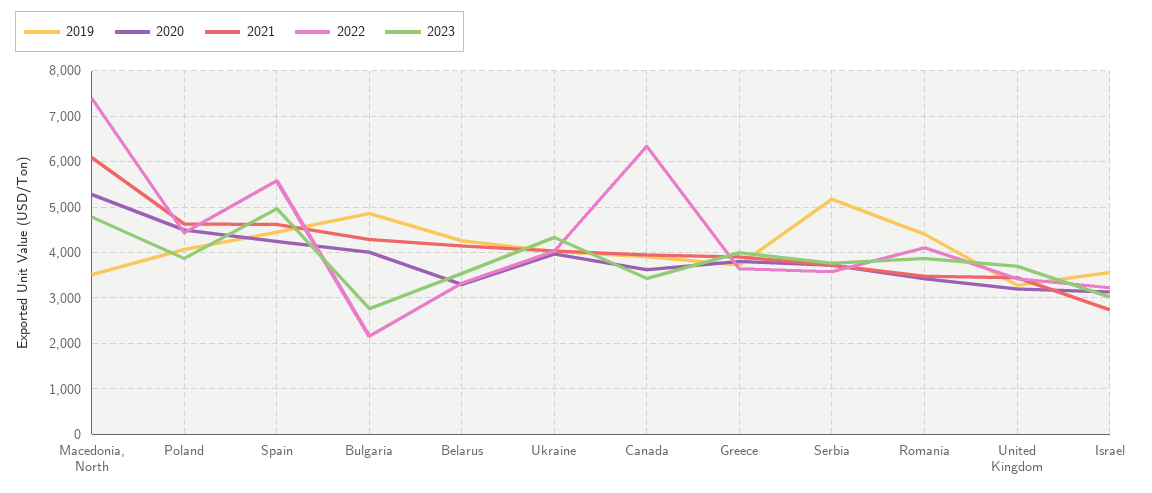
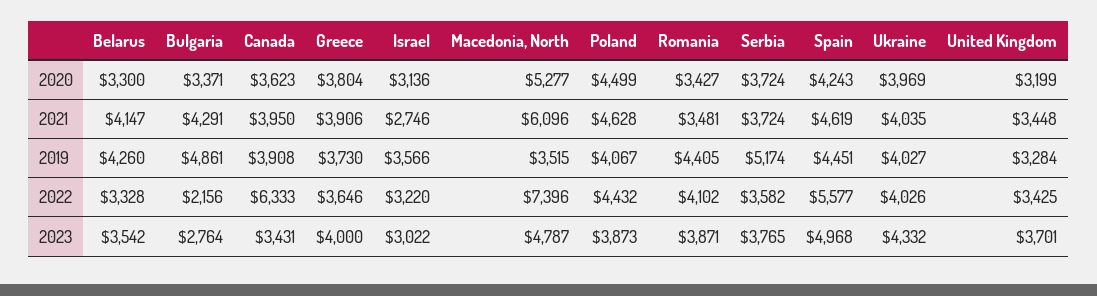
2020, Bulgaria: 4000 -> 3371

